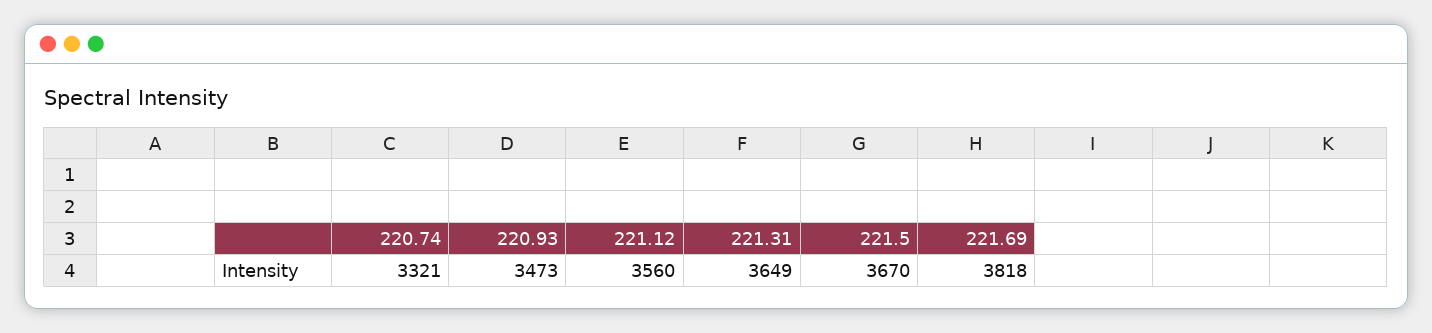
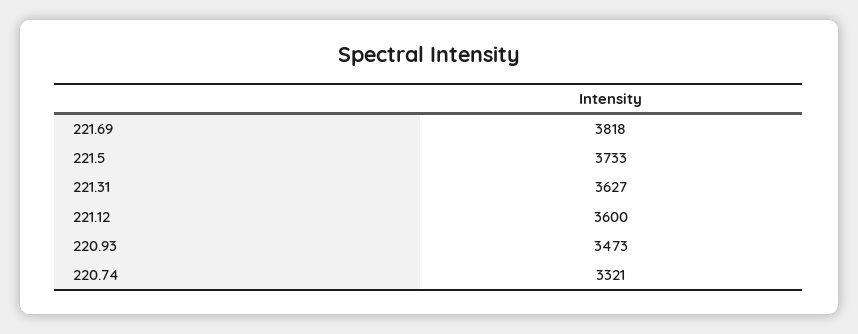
221.12: 3560 -> 3600
221.31: 3649 -> 3627
221.5: 3670 -> 3733

